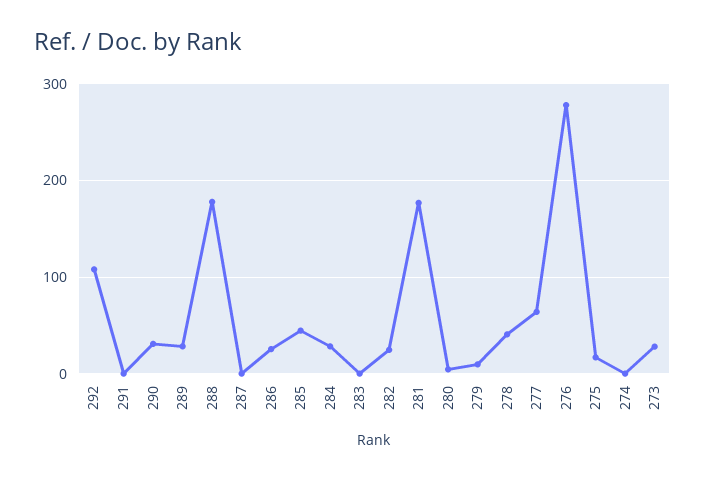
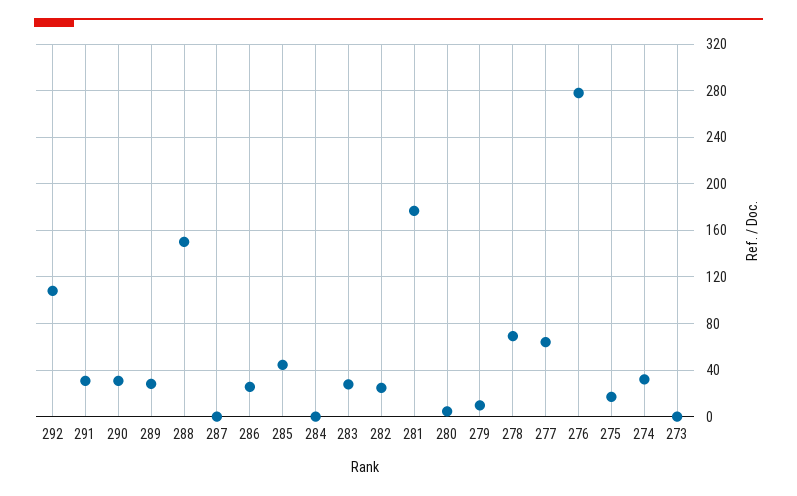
291: 0 -> 30
288: 180 -> 150
284: 30 -> 0
283: 0 -> 30
278: 40 -> 70
274: 0 -> 30
273: 30 -> 0

